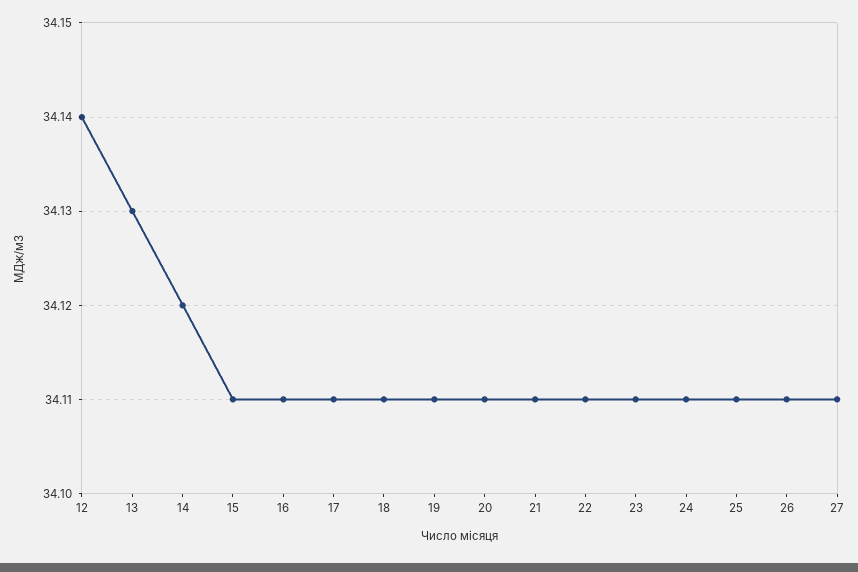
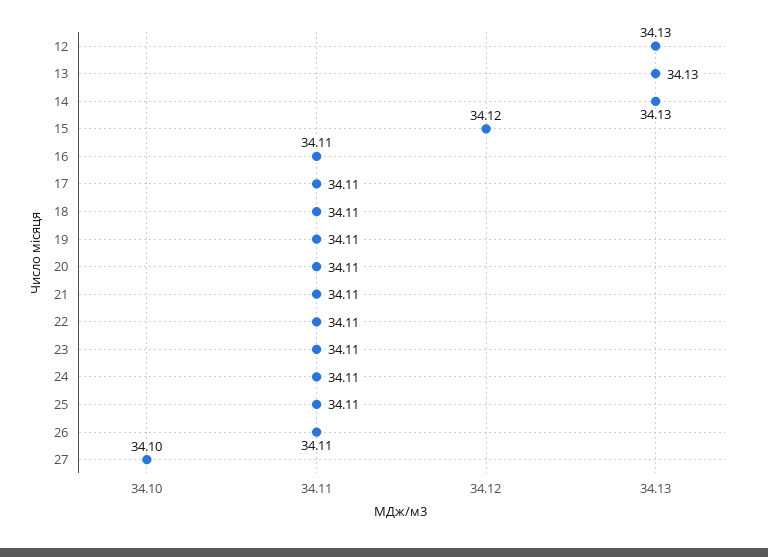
12: 34.14 -> 34.13
14: 34.12 -> 34.13
15: 34.11 -> 34.12
27: 34.11 -> 34.1

